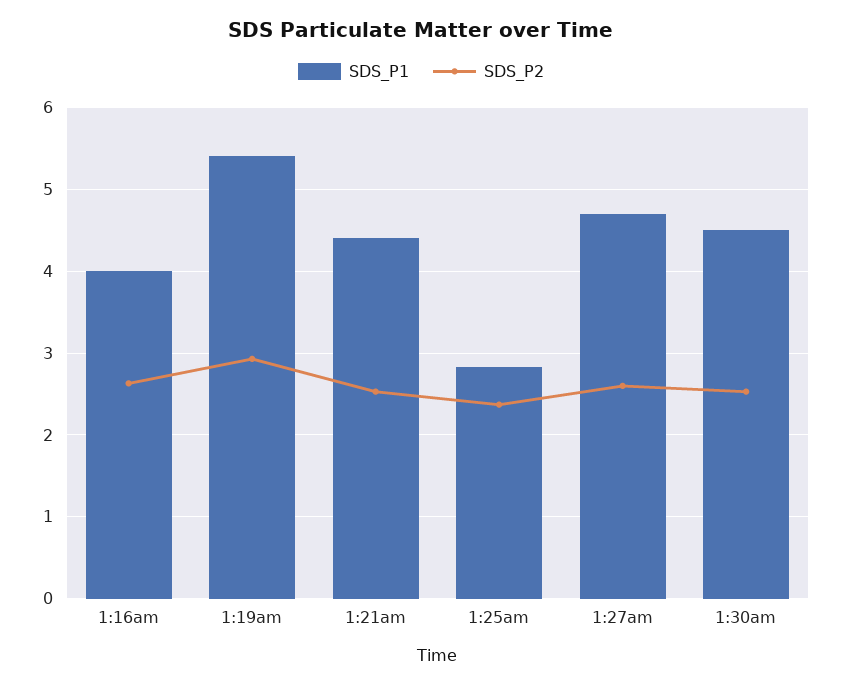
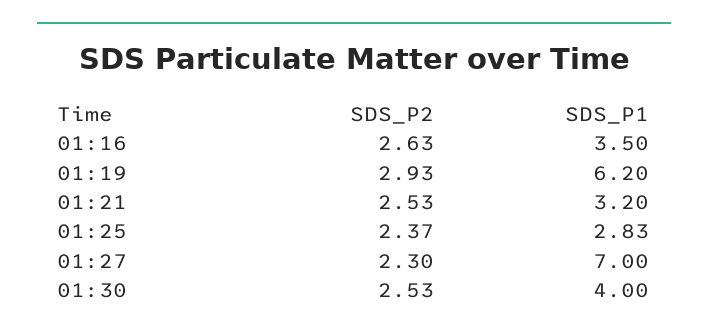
SDS_P1, 1:16am: 4 -> 3.5
SDS_P1, 1:19am: 5.4 -> 6.2
SDS_P1, 1:21am: 4.4 -> 3.2
SDS_P1, 1:27am: 4.7 -> 7
SDS_P2, 1:27am: 2.6 -> 2.3
SDS_P1, 1:30am: 4.5 -> 4

